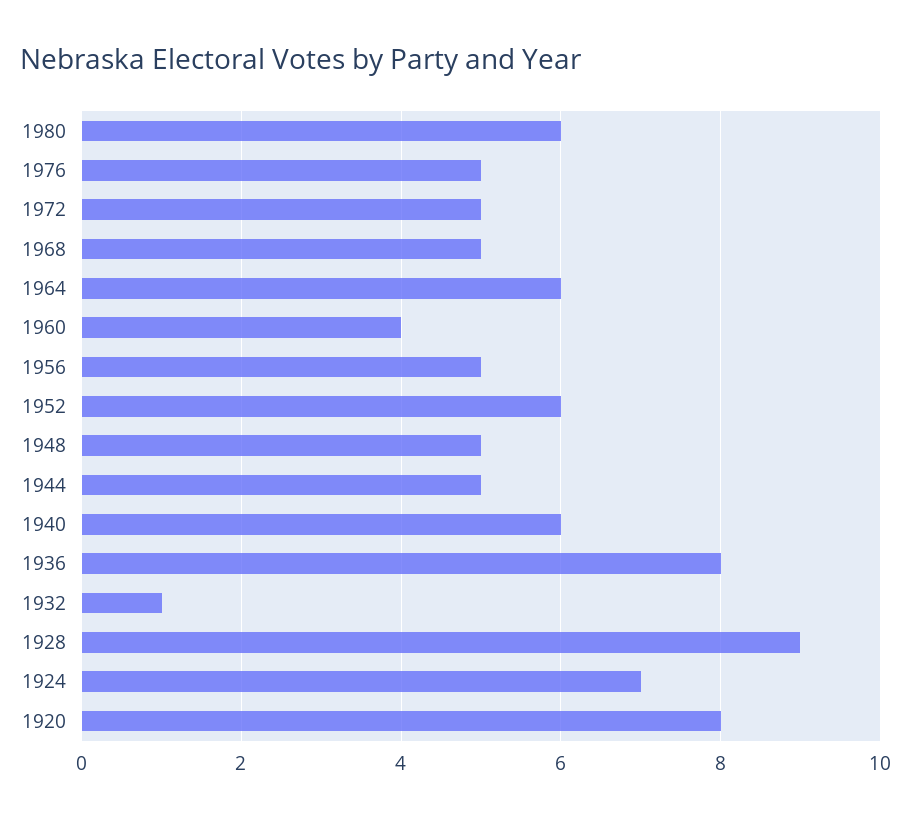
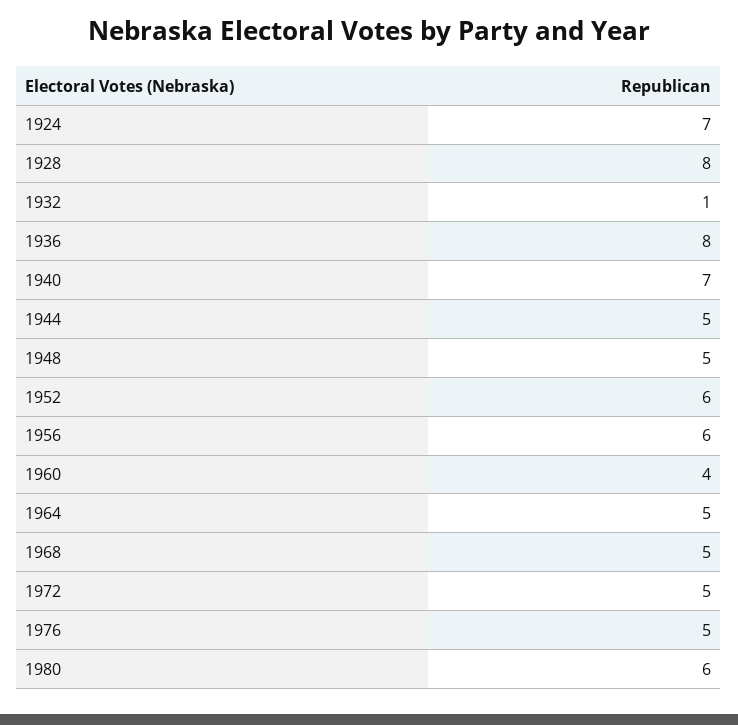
1964: 6 -> 5
1956: 5 -> 6
1940: 6 -> 7
1928: 9 -> 8
1920: 8 -> none

